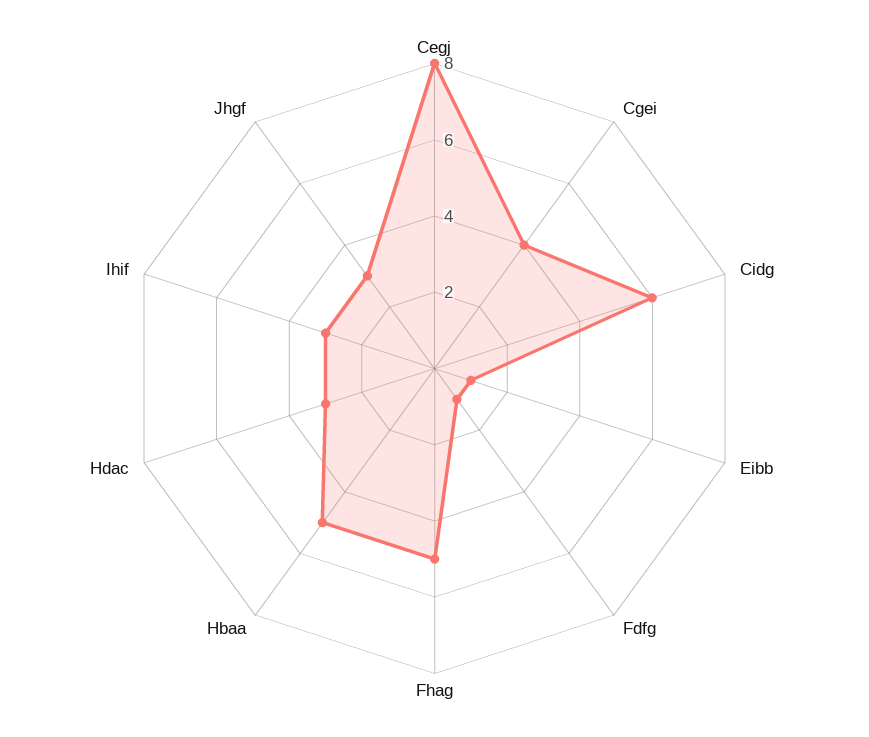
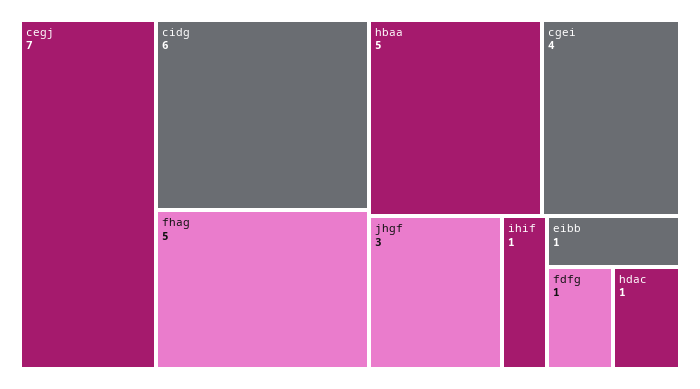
Cegj: 8 -> 7
Hdac: 3 -> 1
Ihif: 3 -> 1

